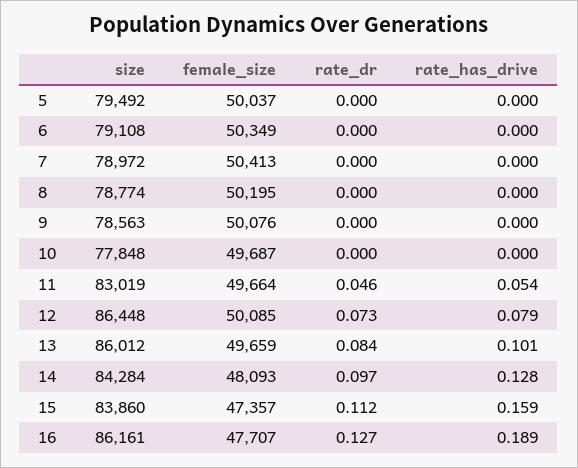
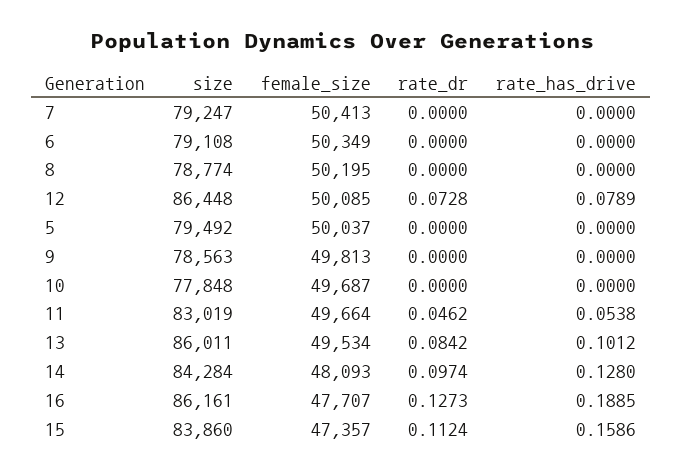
size, 7: 78972 -> 79247
female_size, 9: 50076 -> 49813
size, 13: 86012 -> 86011
female_size, 13: 49659 -> 49534

